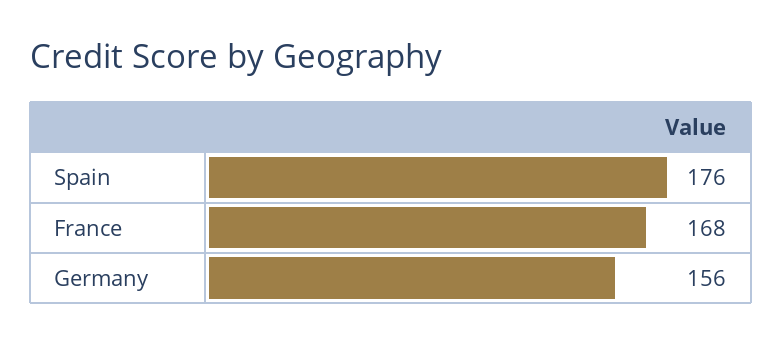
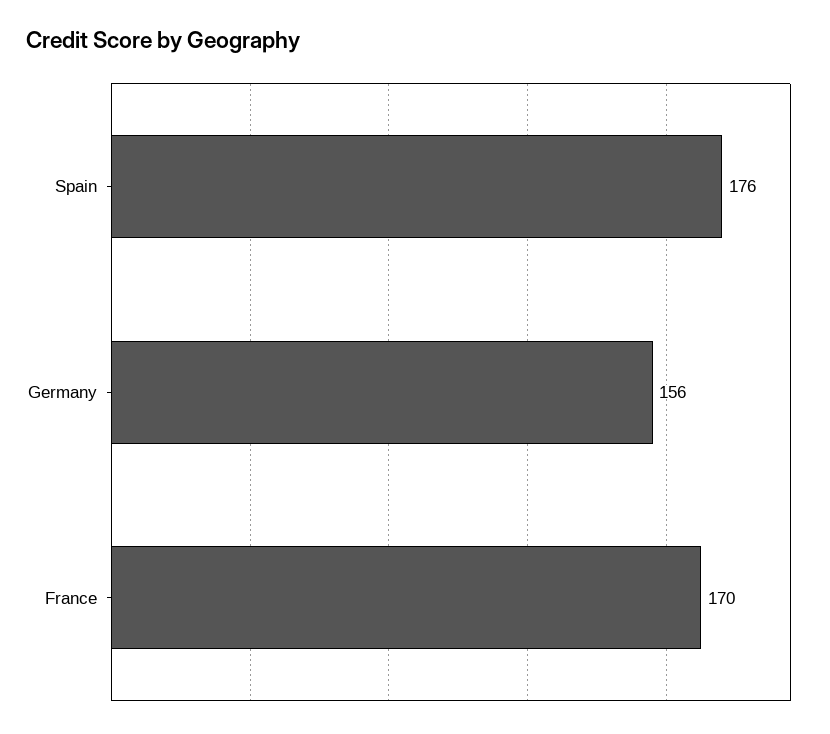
France: 168 -> 170

